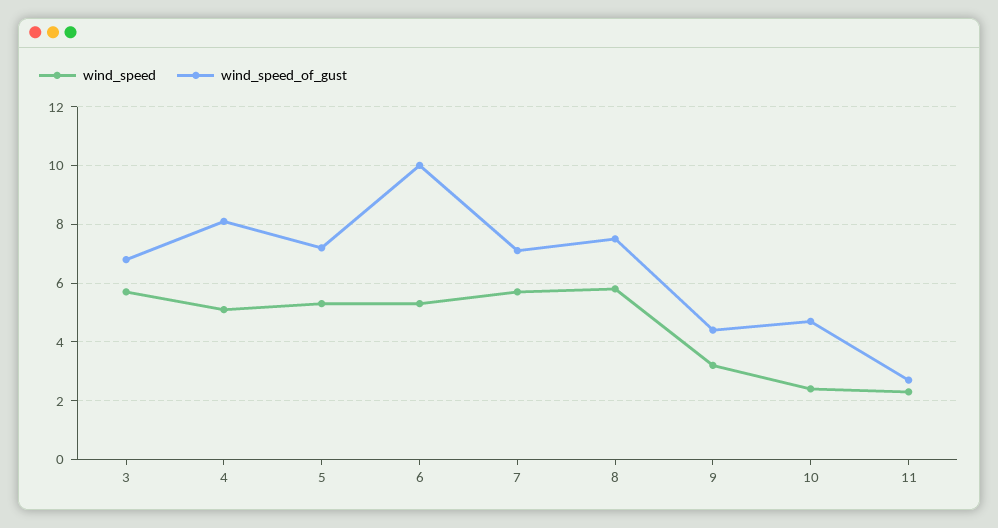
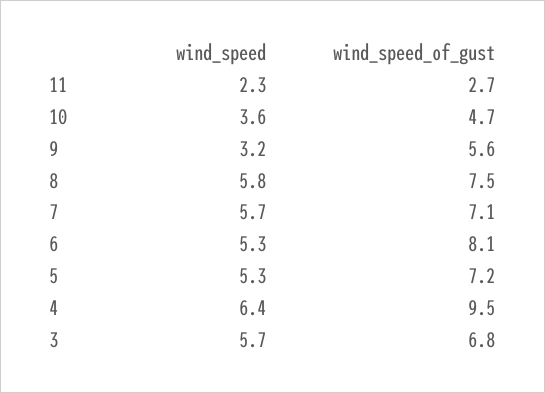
wind_speed, 4: 5 -> 6.4
wind_speed_of_gust, 4: 8 -> 9.5
wind_speed_of_gust, 6: 10 -> 8.1
wind_speed_of_gust, 9: 4.5 -> 5.6
wind_speed, 10: 2.5 -> 3.6

